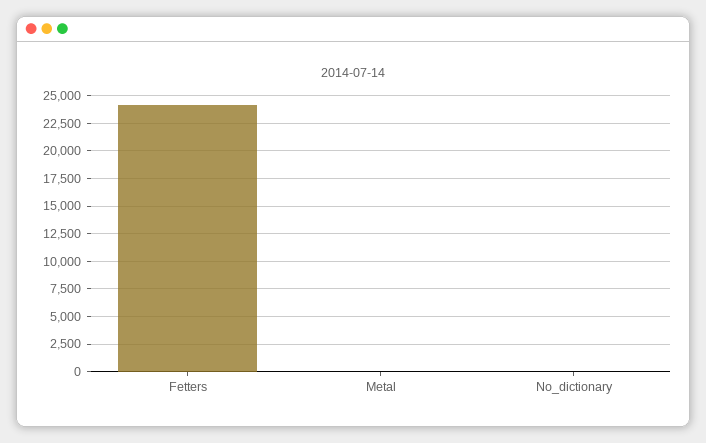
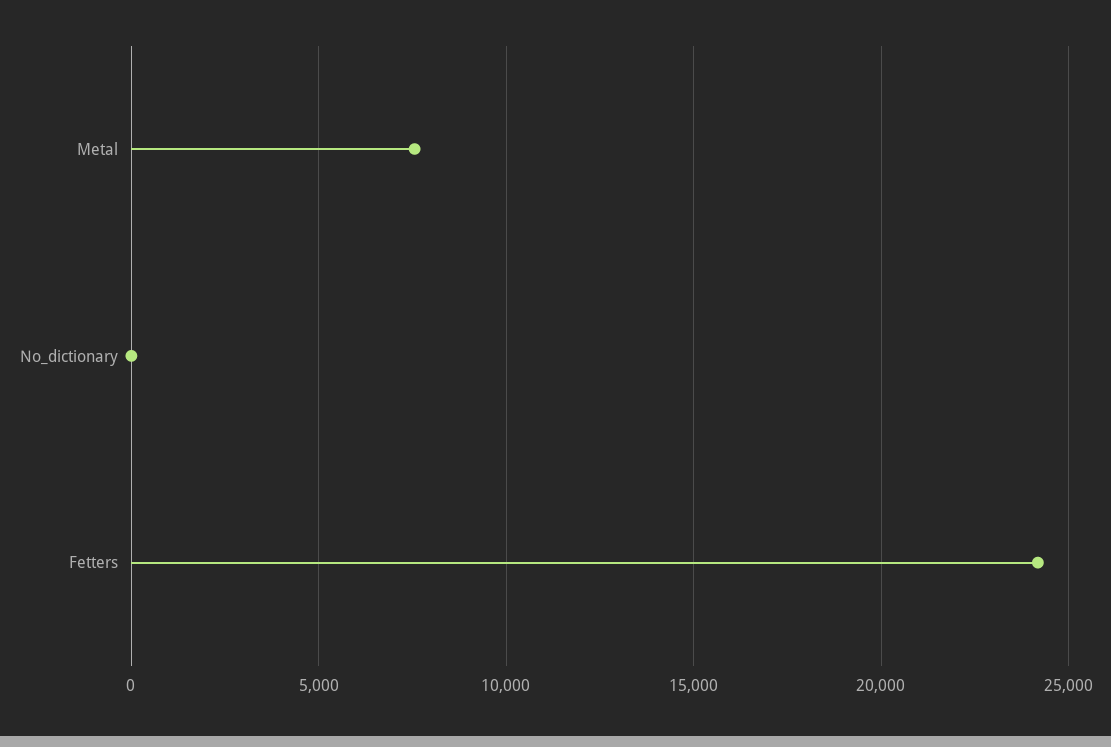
Metal: 0 -> 7500

